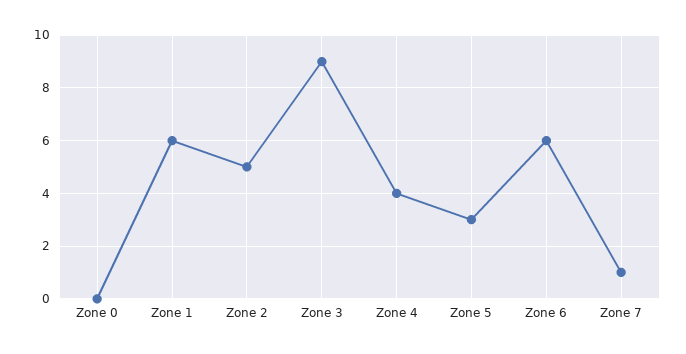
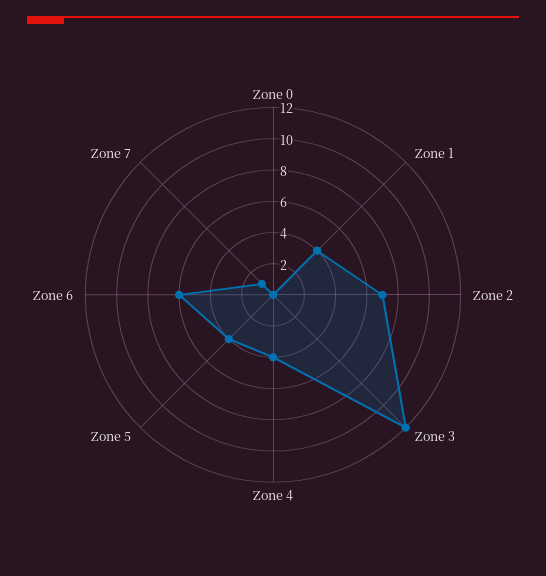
Zone 1: 6 -> 4
Zone 2: 5 -> 7
Zone 3: 9 -> 12
Zone 5: 3 -> 4

